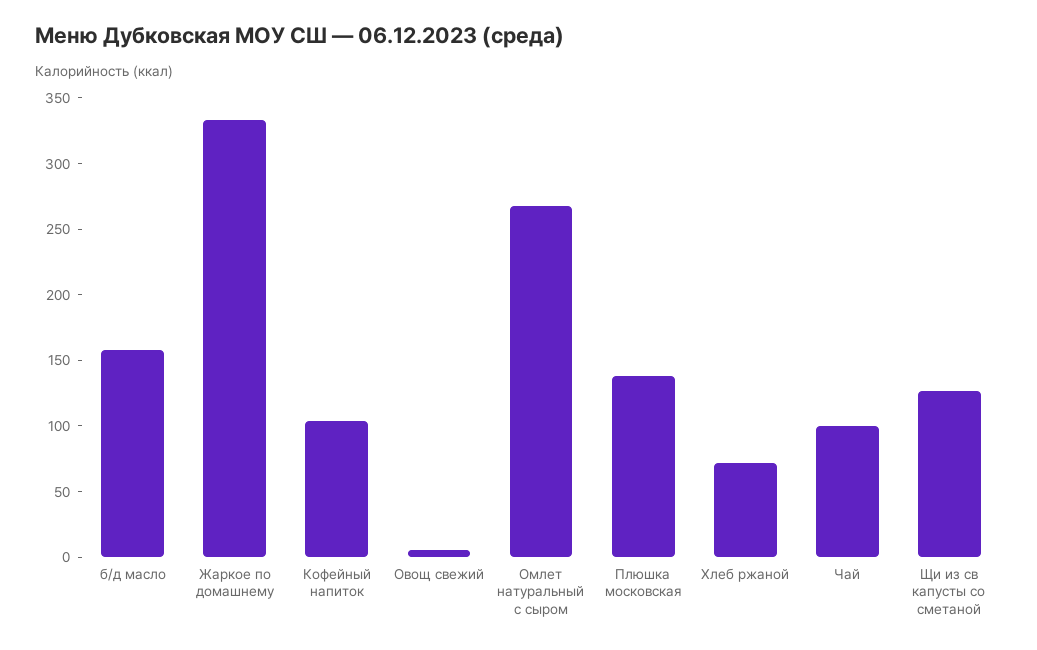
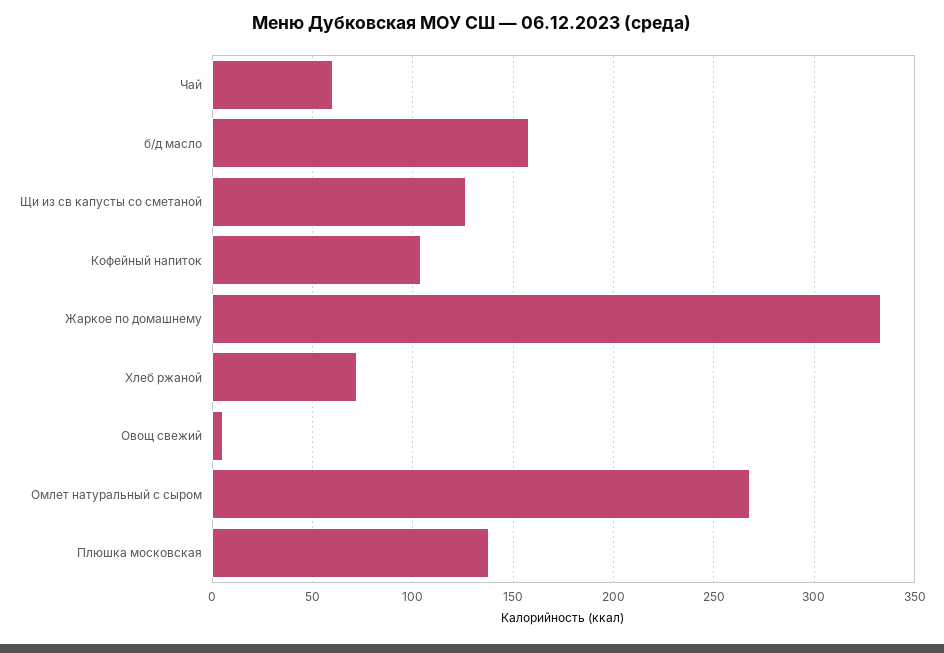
Чай: 100 -> 60

